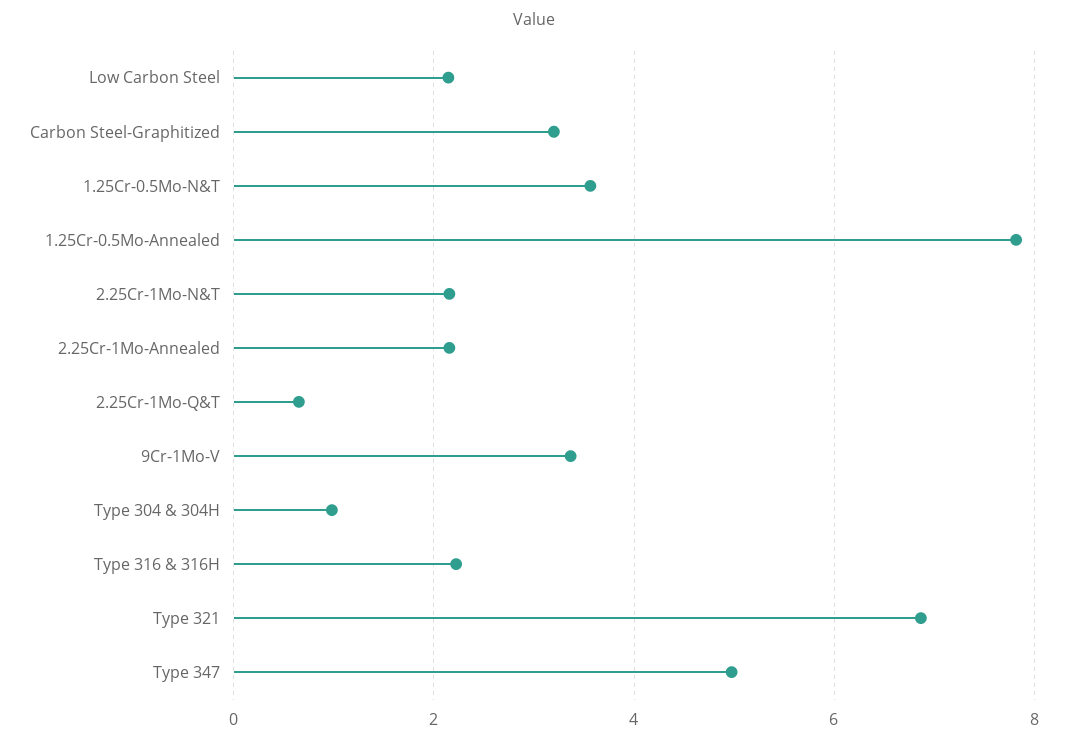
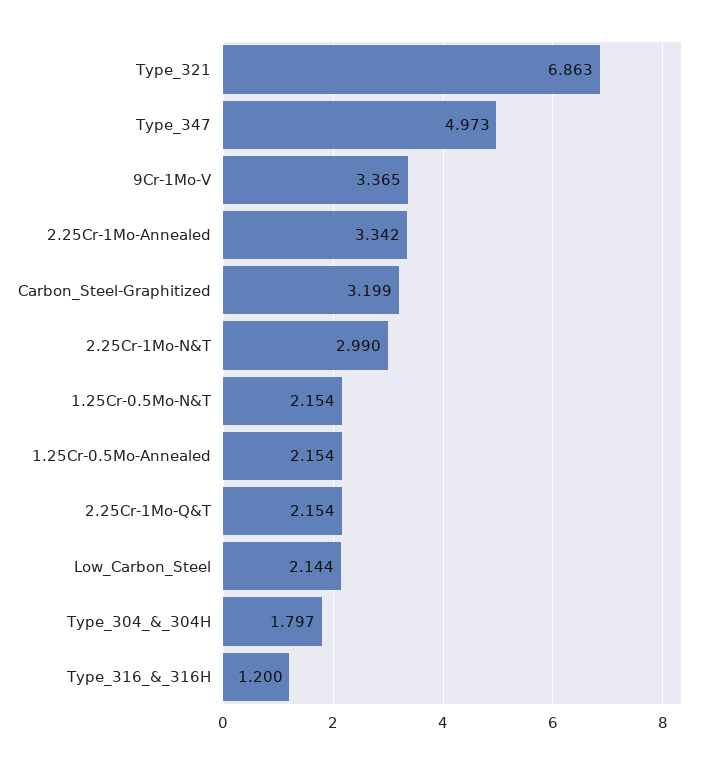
1.25Cr-0.5Mo-N&T: 3.6 -> 2.154
1.25Cr-0.5Mo-Annealed: 7.8 -> 2.154
2.25Cr-1Mo-N&T: 2.2 -> 2.99
2.25Cr-1Mo-Annealed: 2.2 -> 3.342
2.25Cr-1Mo-Q&T: 0.6 -> 2.154
Type 304 & 304H: 1 -> 1.797
Type 316 & 316H: 2.2 -> 1.2

